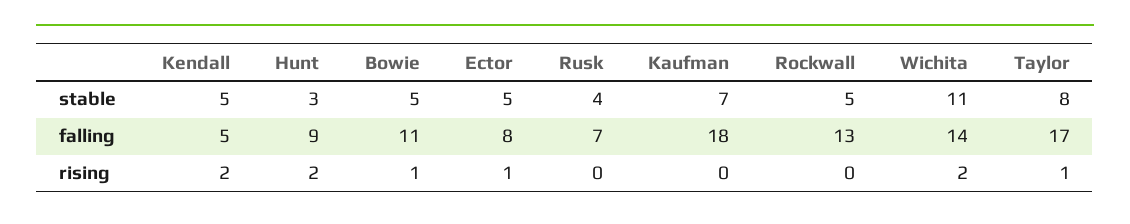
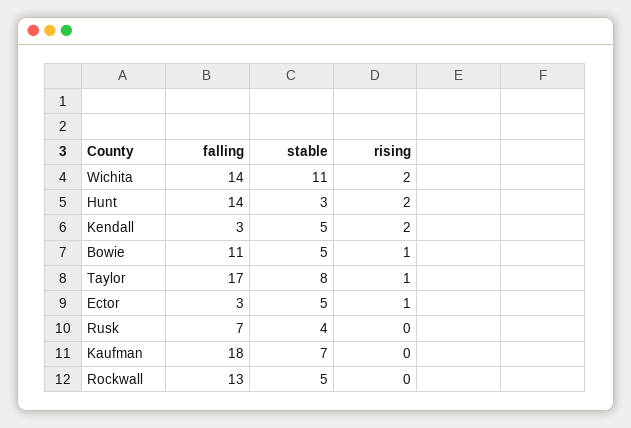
Kendall, falling: 5 -> 3
Hunt, falling: 9 -> 14
Ector, falling: 8 -> 3

